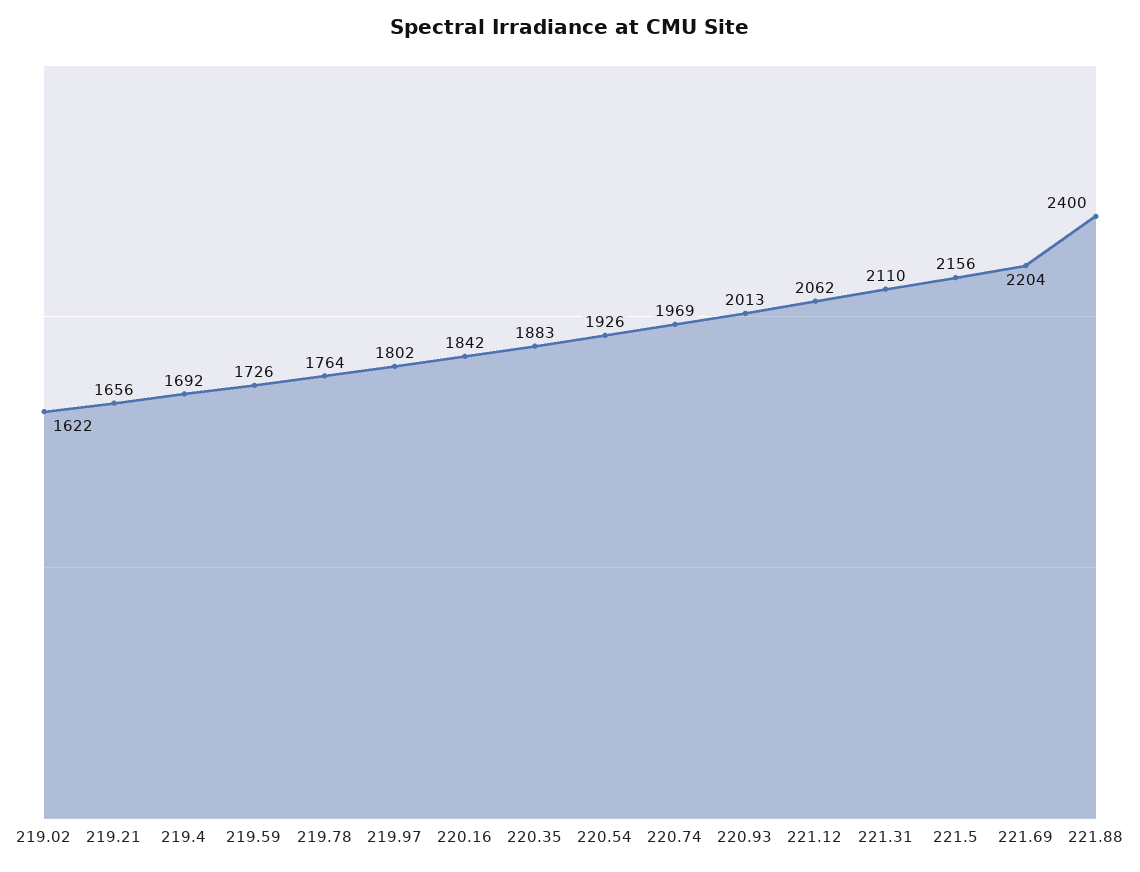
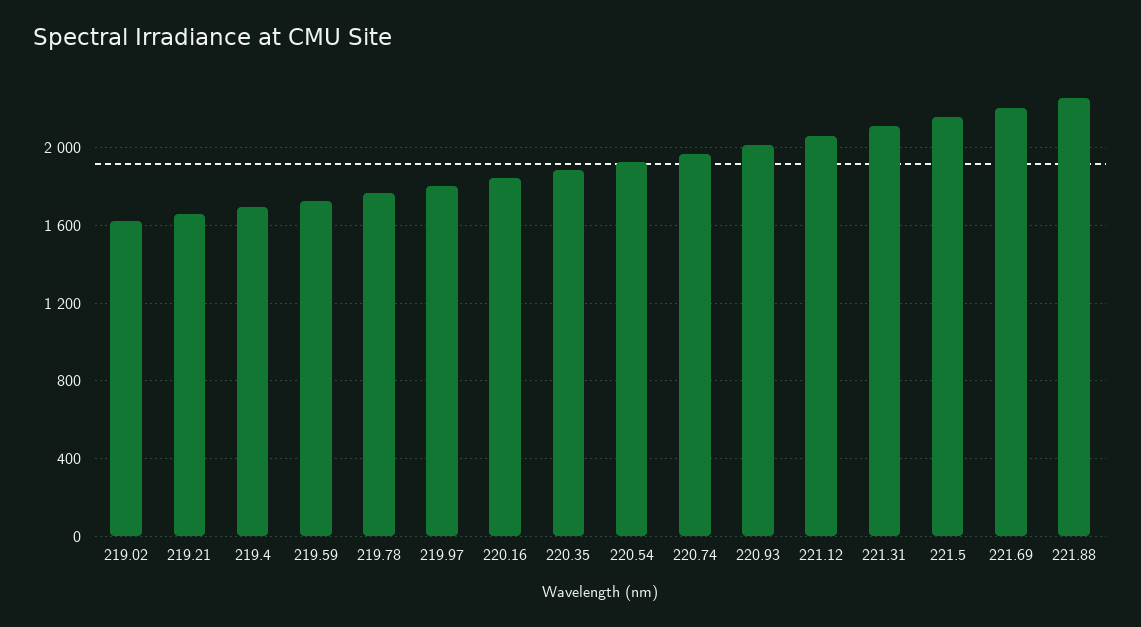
221.88: 2400 -> 2250

